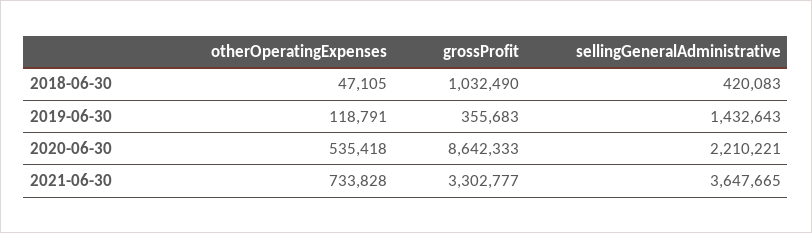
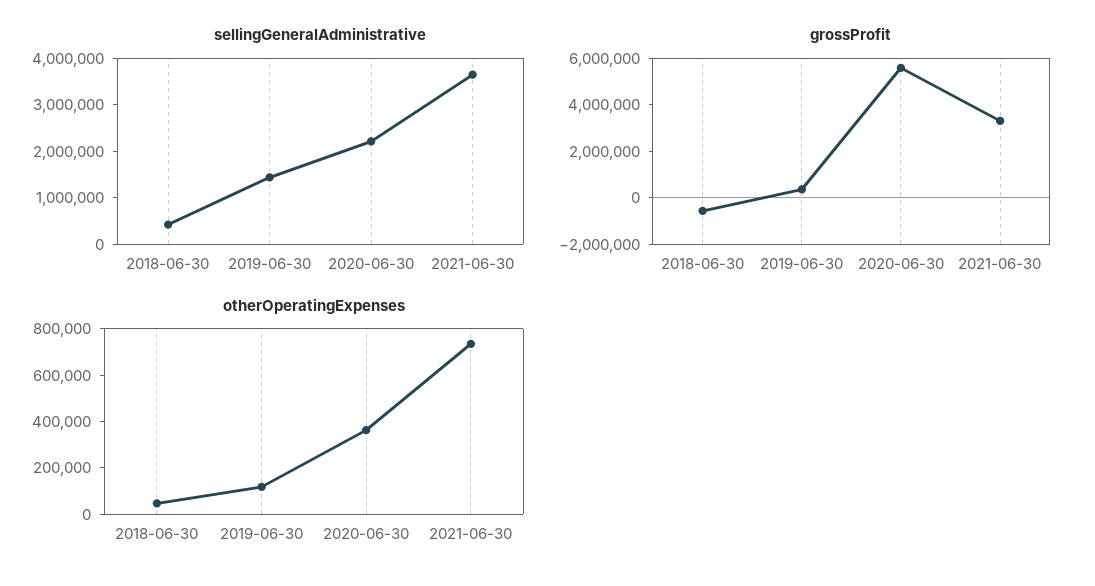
grossProfit, 2018-06-30: 1032490 -> -500000
otherOperatingExpenses, 2020-06-30: 535418 -> 350000
grossProfit, 2020-06-30: 8642333 -> 5500000

